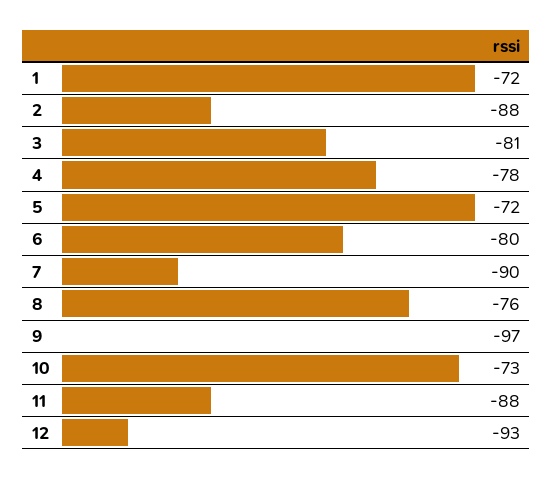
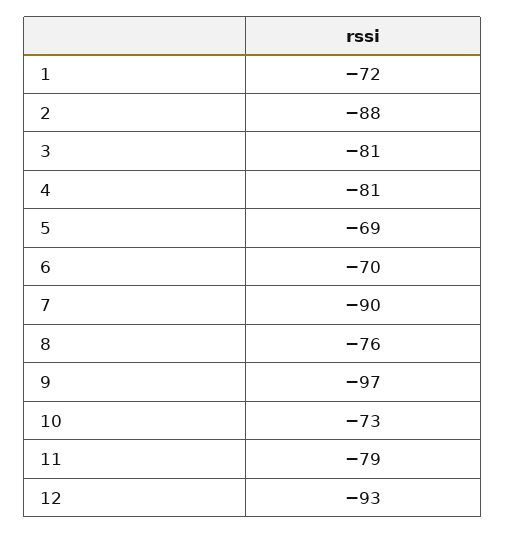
4: -78 -> -81
5: -72 -> -69
6: -80 -> -70
11: -88 -> -79

